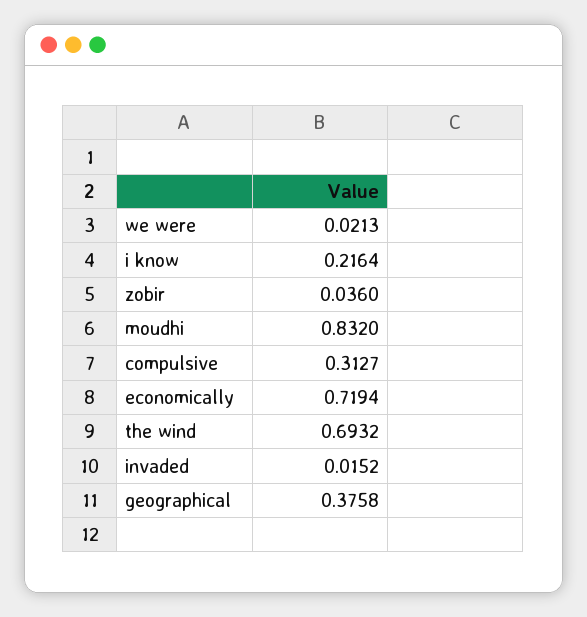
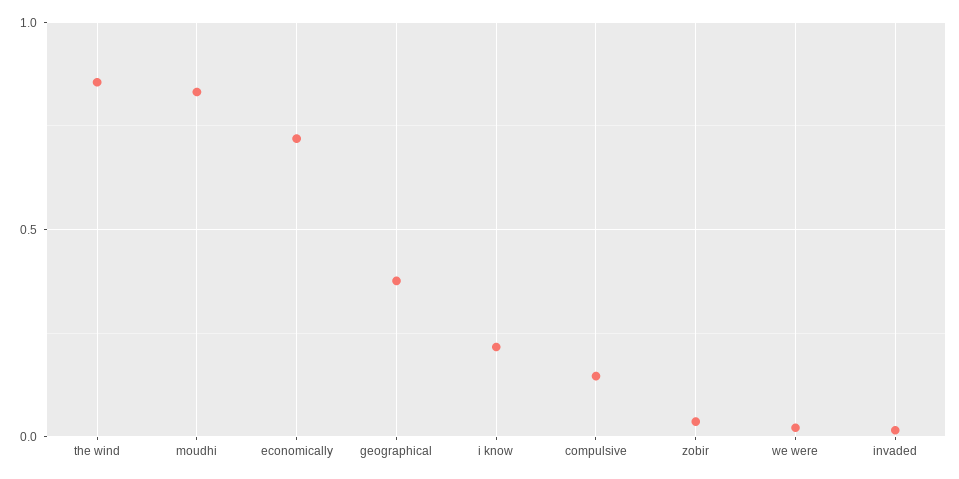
compulsive: 0.3127 -> 0.15
the wind: 0.6932 -> 0.85

